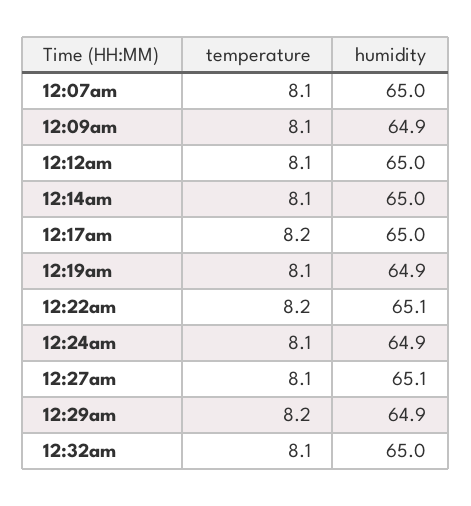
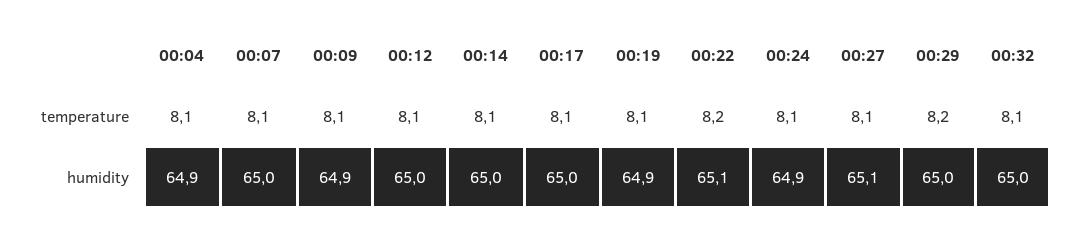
temperature, 12:17am: 8.2 -> 8.1
humidity, 12:29am: 64.9 -> 65
temperature, 00:04: none -> 8.1
humidity, 00:04: none -> 64.9

